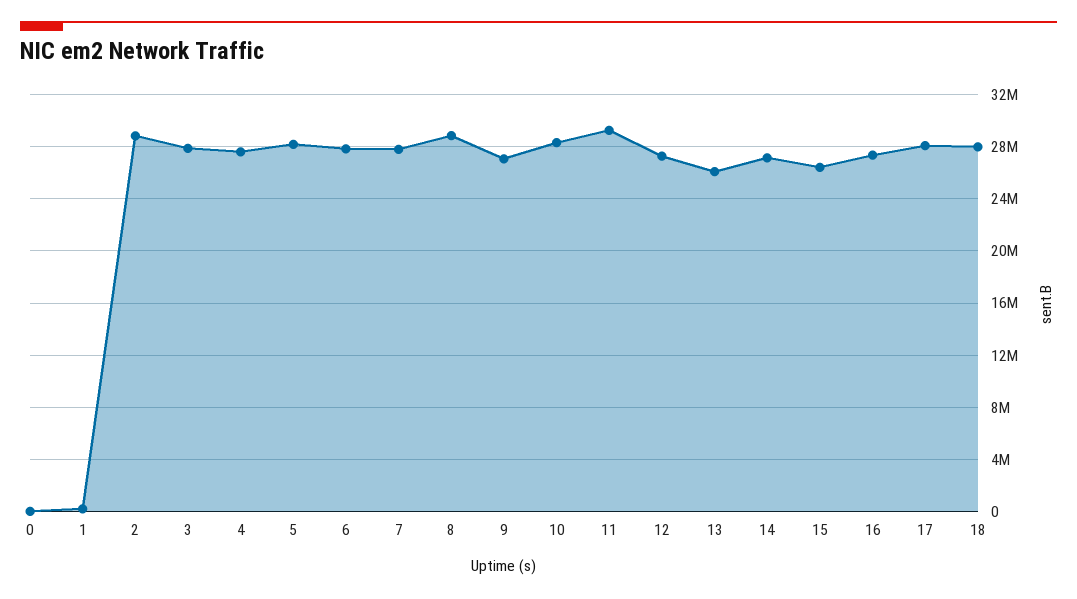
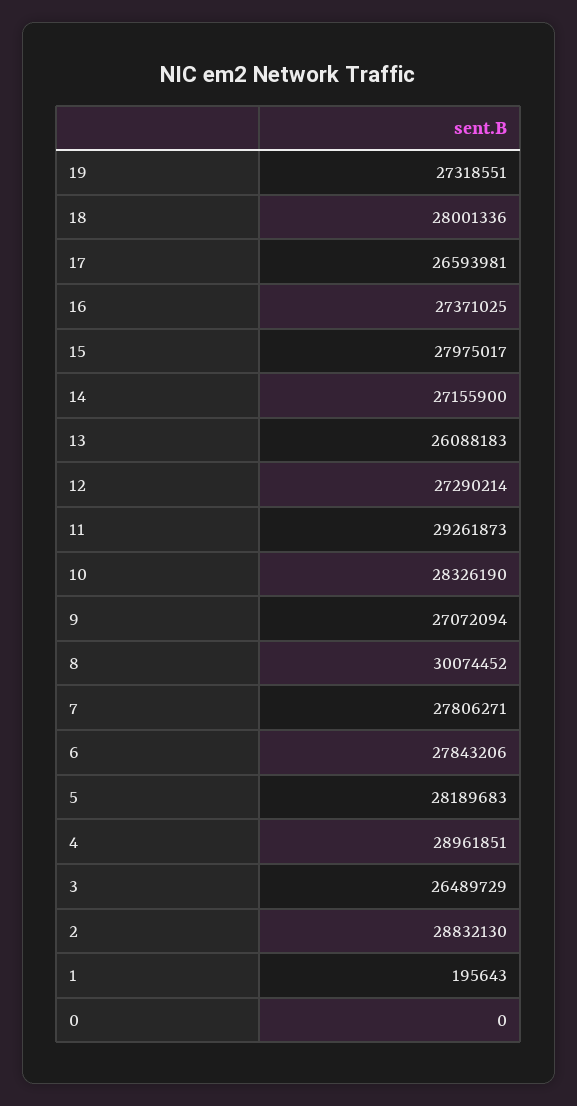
3: 28000000 -> 26489729
4: 27500000 -> 28961851
8: 29000000 -> 30074452
15: 26500000 -> 27975017
17: 28000000 -> 26593981
19: none -> 27318551

